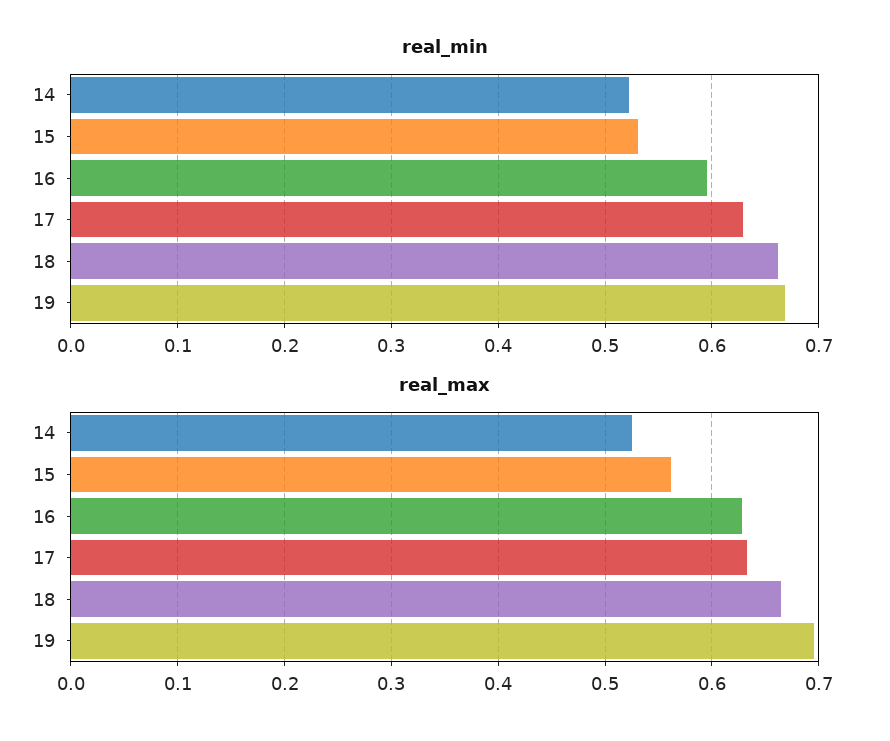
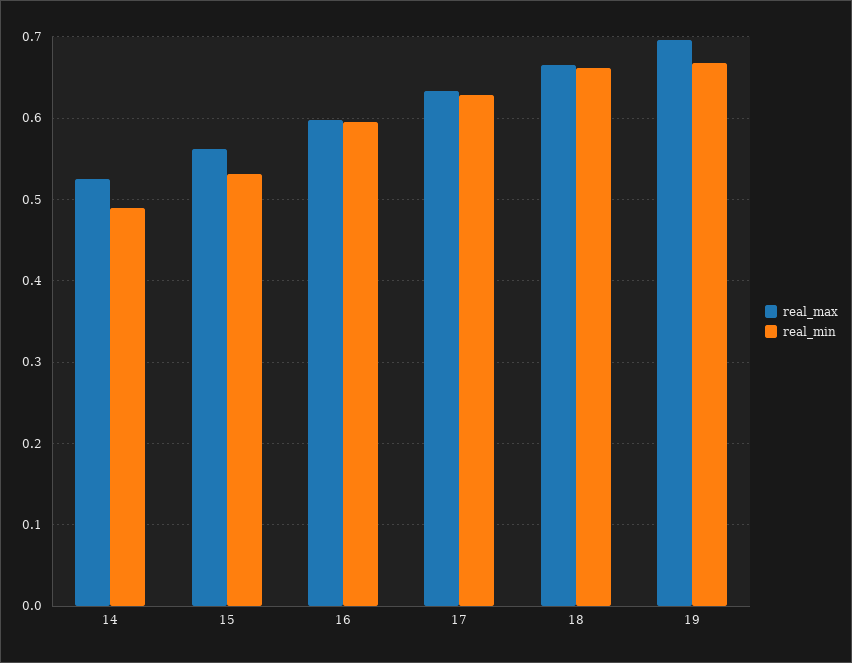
real_min, 14: 0.52 -> 0.49
real_max, 16: 0.63 -> 0.6

